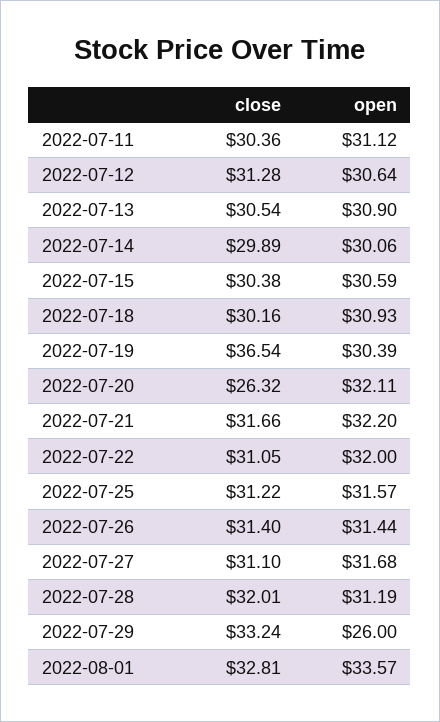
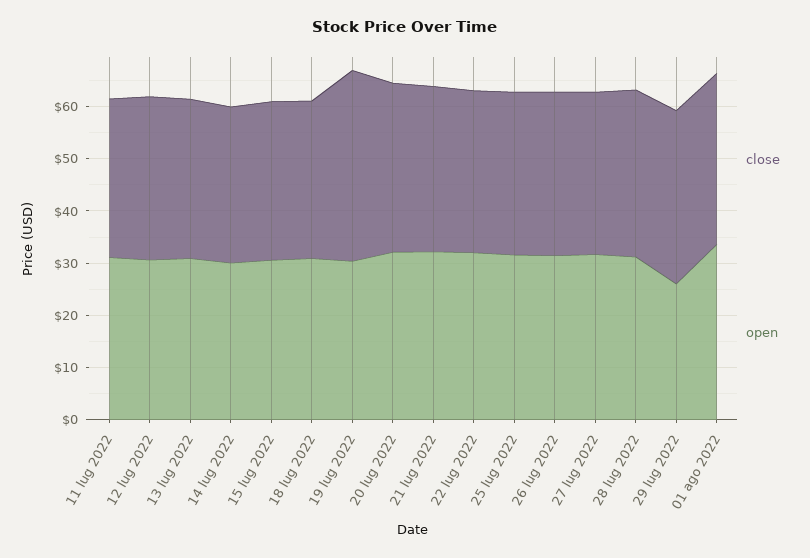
close, 2022-07-20: 26.32 -> 32

